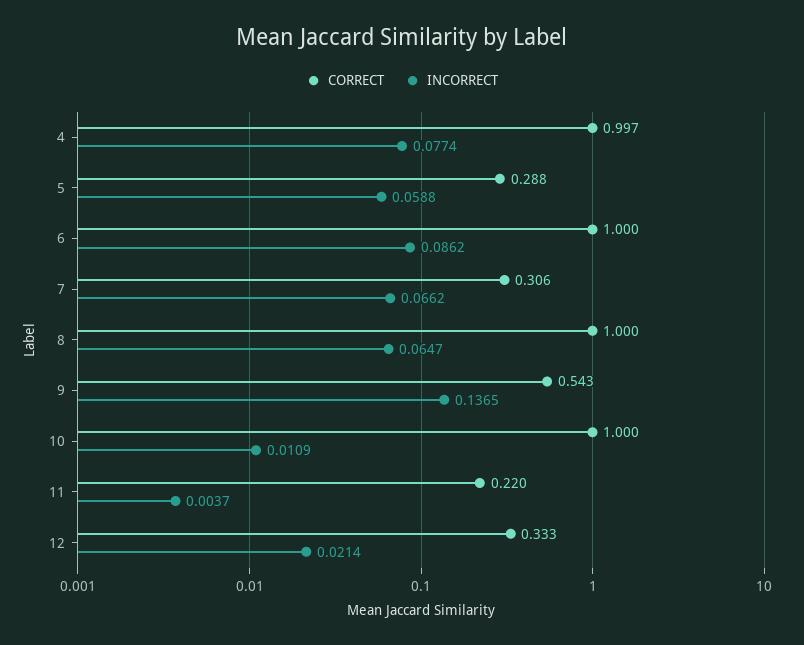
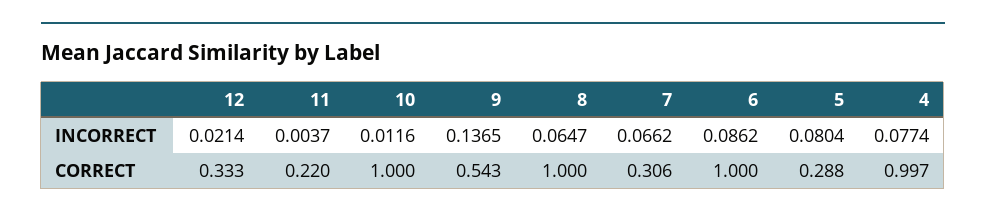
INCORRECT, 5: 0.0588 -> 0.0804
INCORRECT, 10: 0.0109 -> 0.0116

